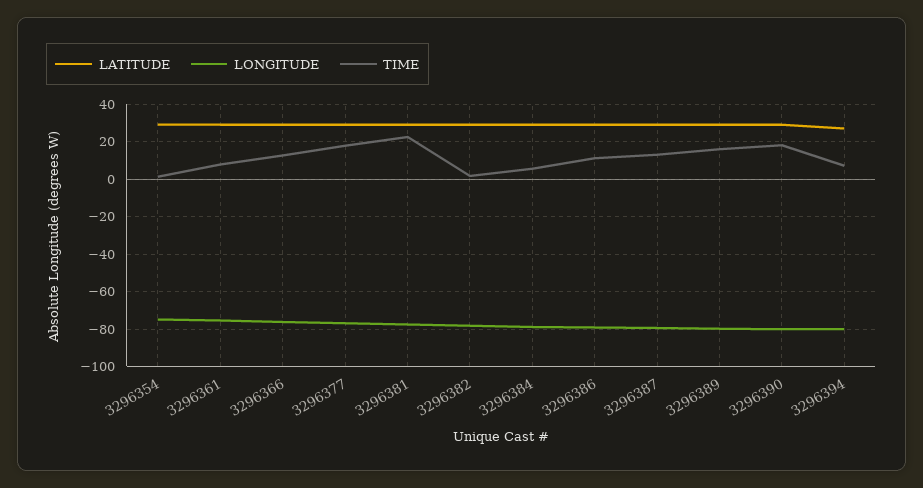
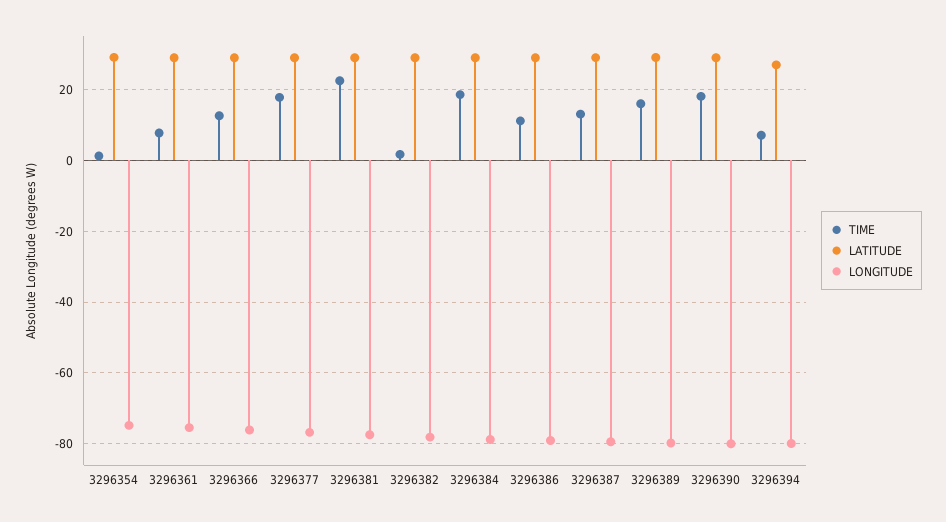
TIME, 3296384: 5 -> 18

